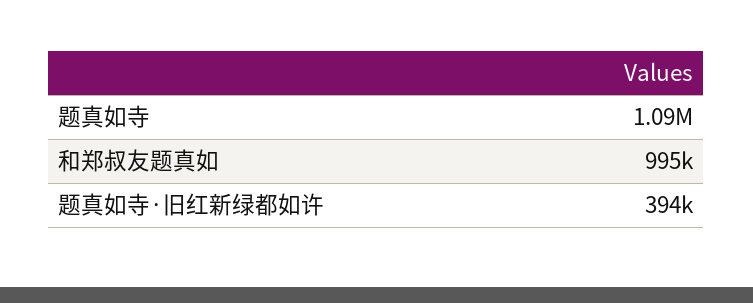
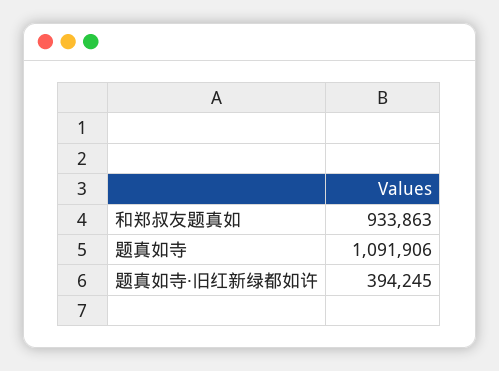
和郑叔友题真如: 995000 -> 933863

